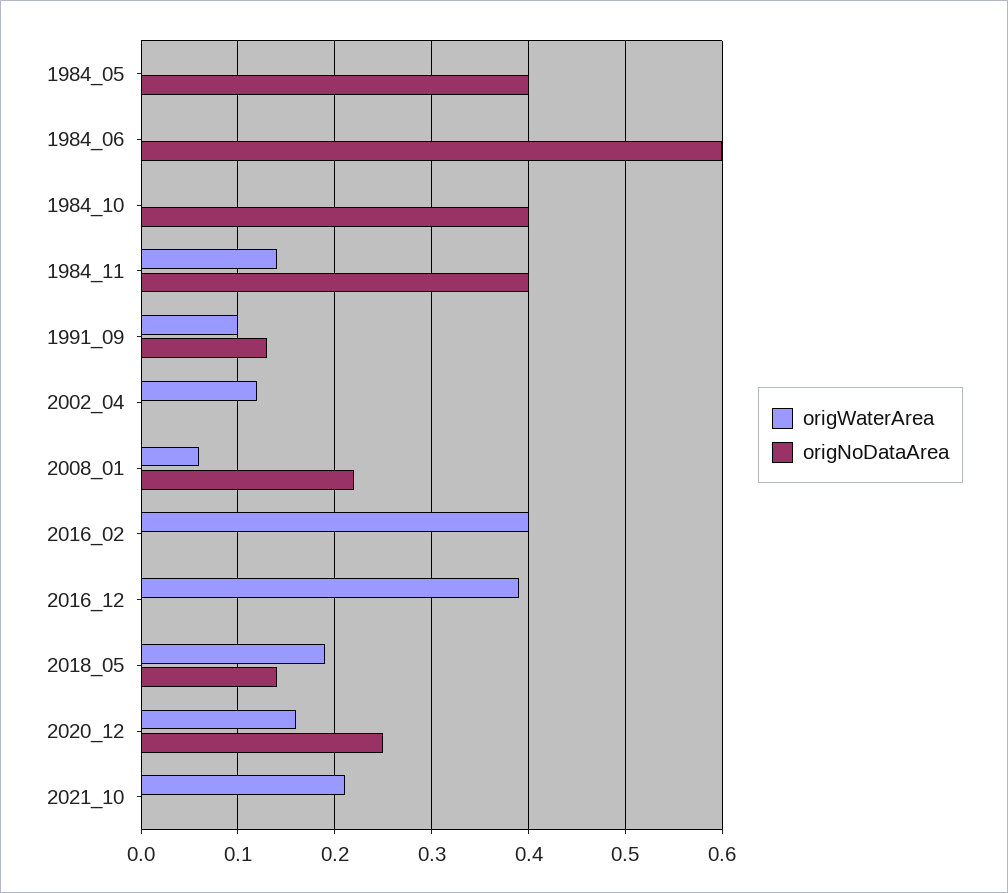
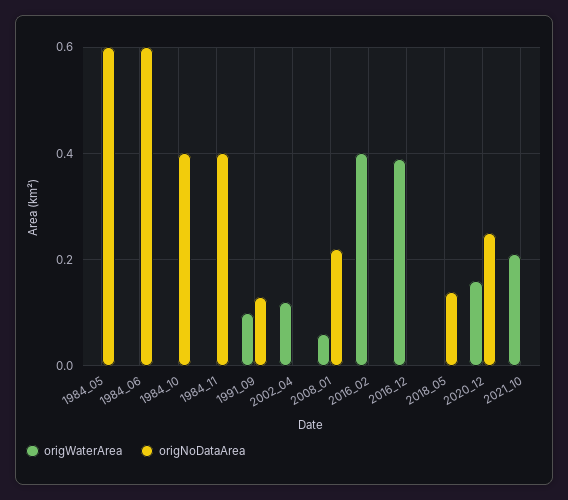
origNoDataArea, 1984_05: 0.4 -> 0.6
origWaterArea, 1984_11: 0.14 -> 0
origWaterArea, 2018_05: 0.19 -> 0

